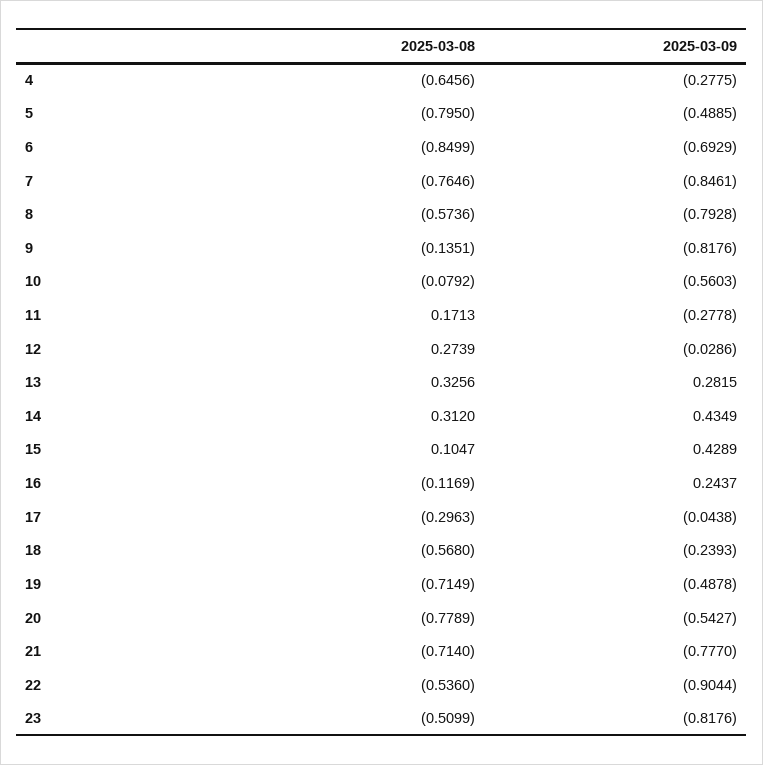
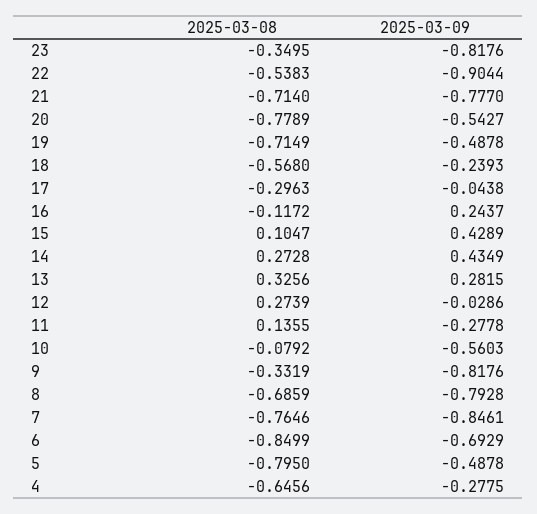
2025-03-09, 5: -0.4885 -> -0.4878
2025-03-08, 8: -0.5736 -> -0.6859
2025-03-08, 9: -0.1351 -> -0.3319
2025-03-08, 11: 0.1713 -> 0.1355
2025-03-08, 14: 0.312 -> 0.2728
2025-03-08, 16: -0.1169 -> -0.1172
2025-03-08, 22: -0.536 -> -0.5383
2025-03-08, 23: -0.5099 -> -0.3495

